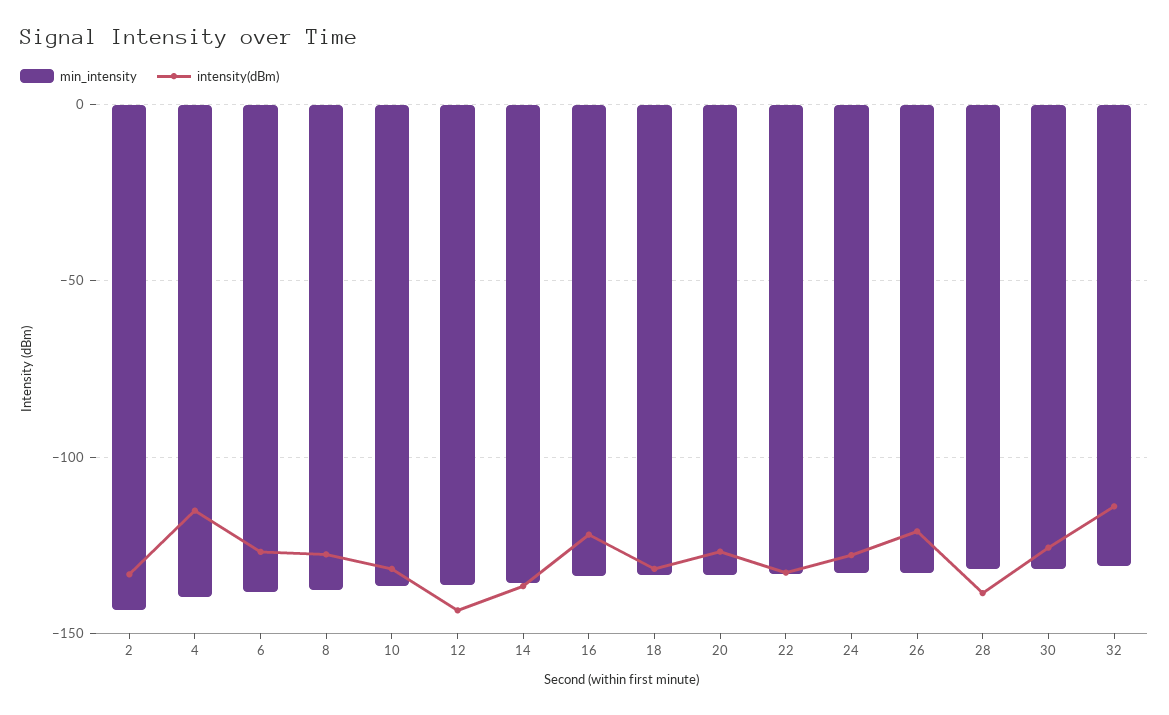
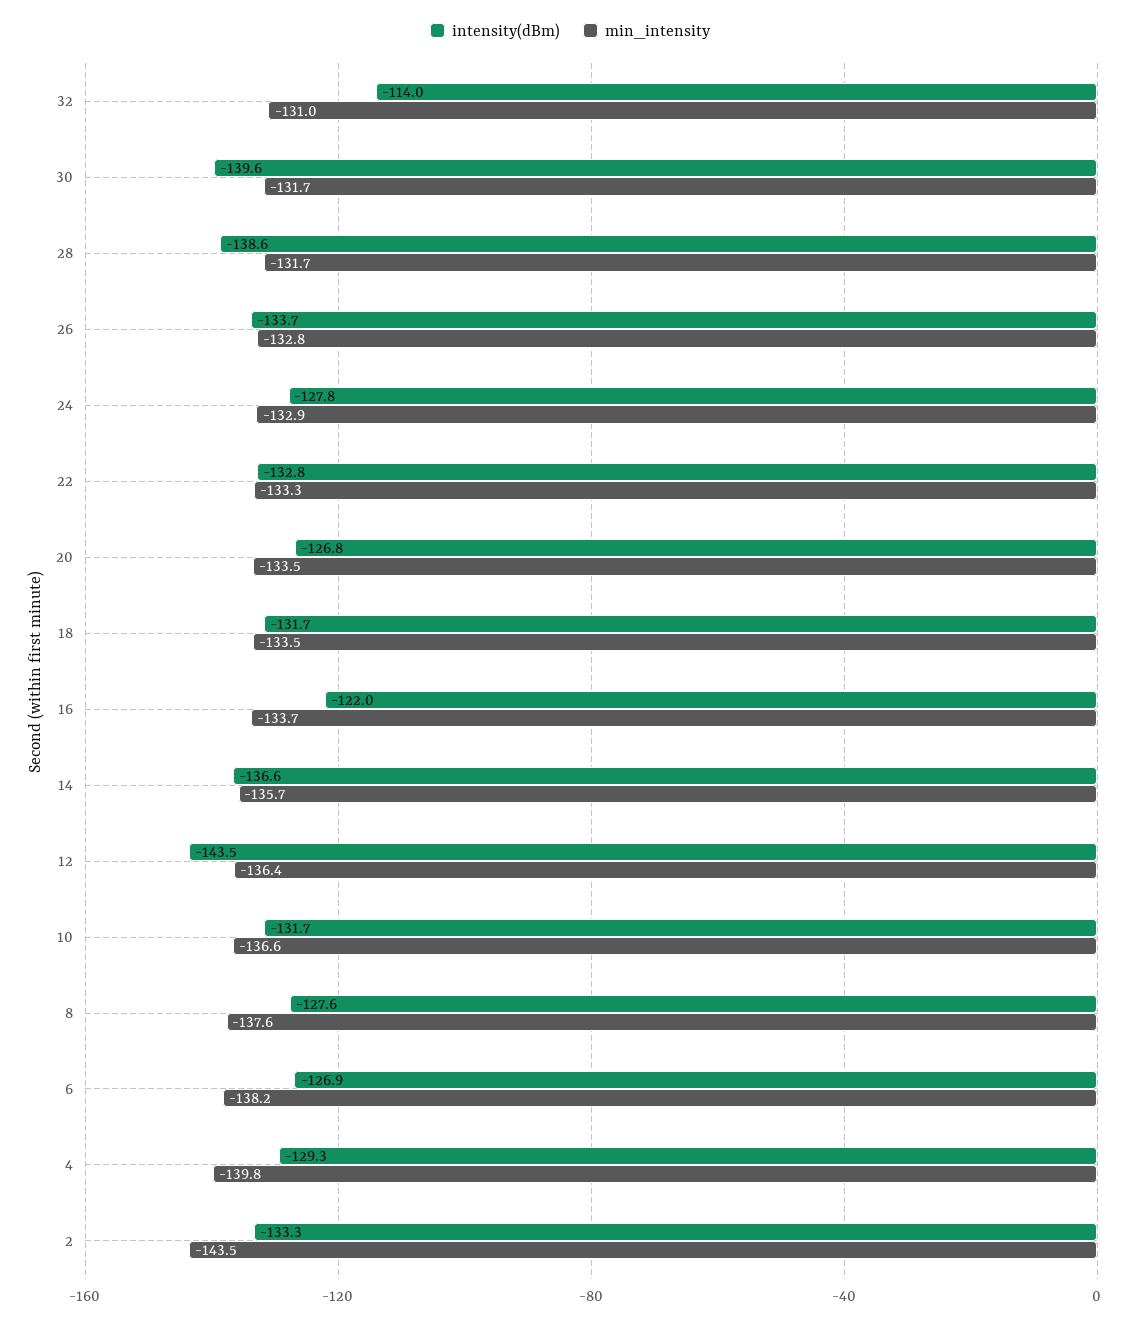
intensity(dBm), 4: -115 -> -129.3
intensity(dBm), 26: -120 -> -133.7
intensity(dBm), 30: -125 -> -139.6

